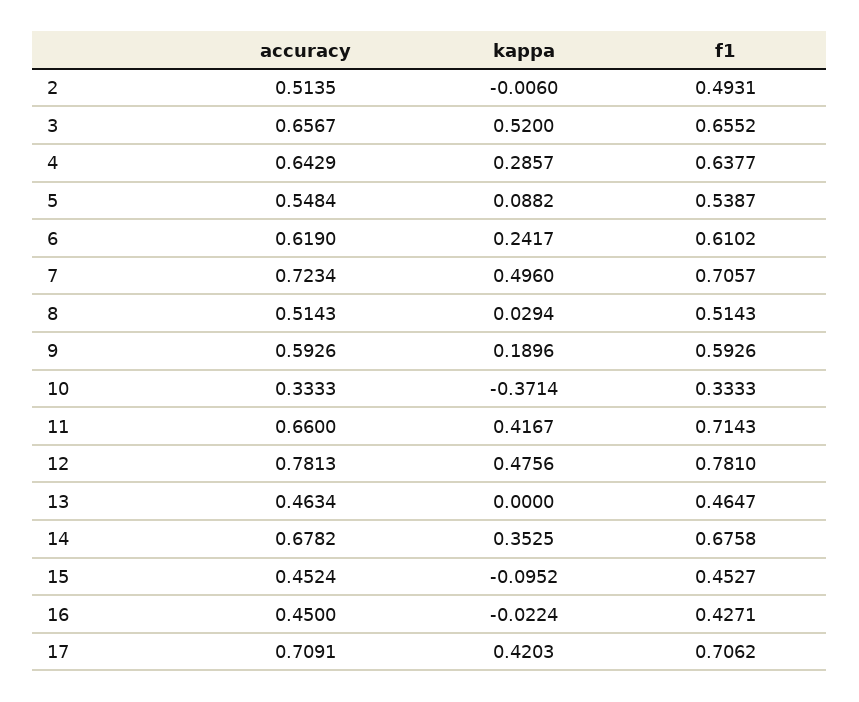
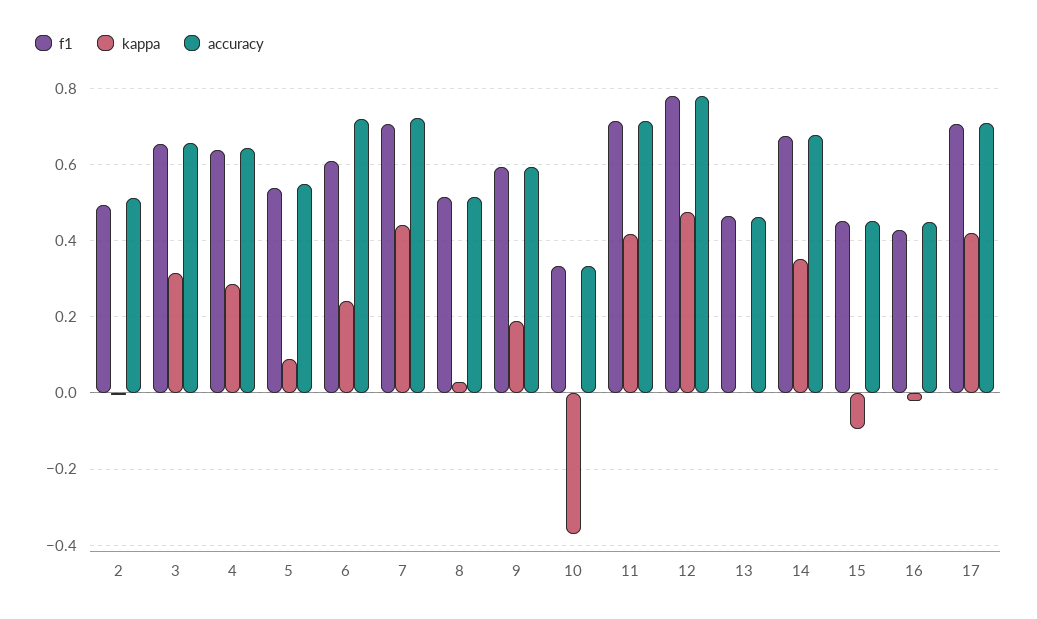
kappa, 3: 0.52 -> 0.32
accuracy, 6: 0.619 -> 0.72
kappa, 7: 0.496 -> 0.44
accuracy, 11: 0.66 -> 0.72

